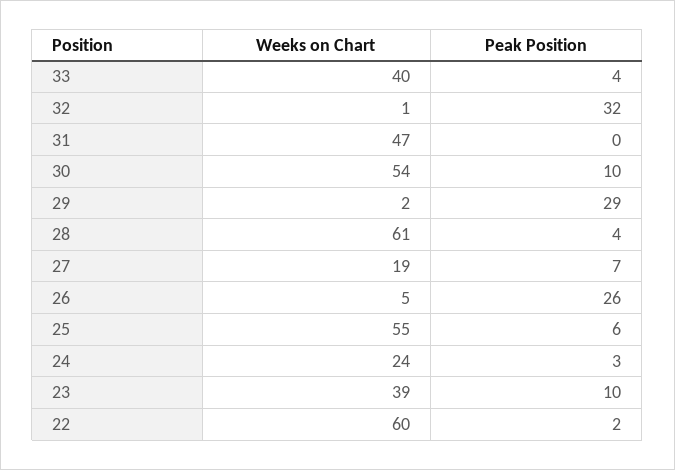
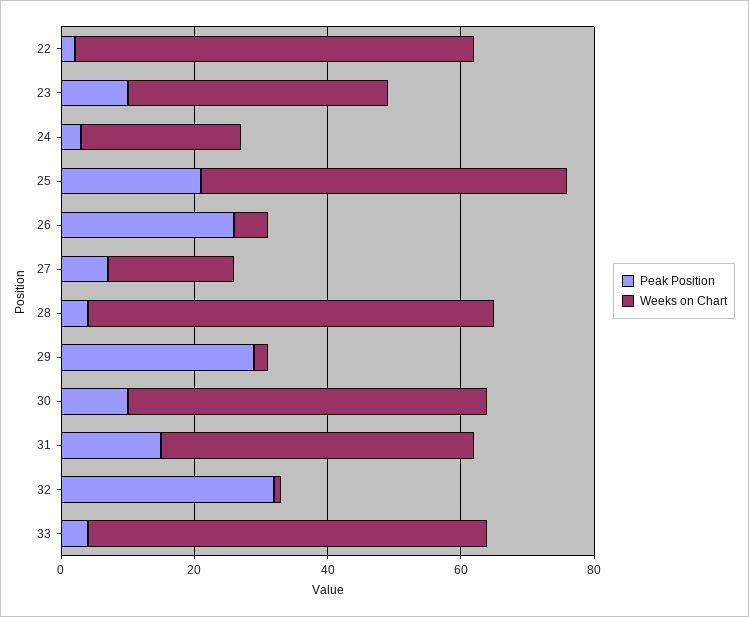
Weeks on Chart, 33: 40 -> 60
Peak Position, 31: 0 -> 15
Peak Position, 25: 6 -> 20

